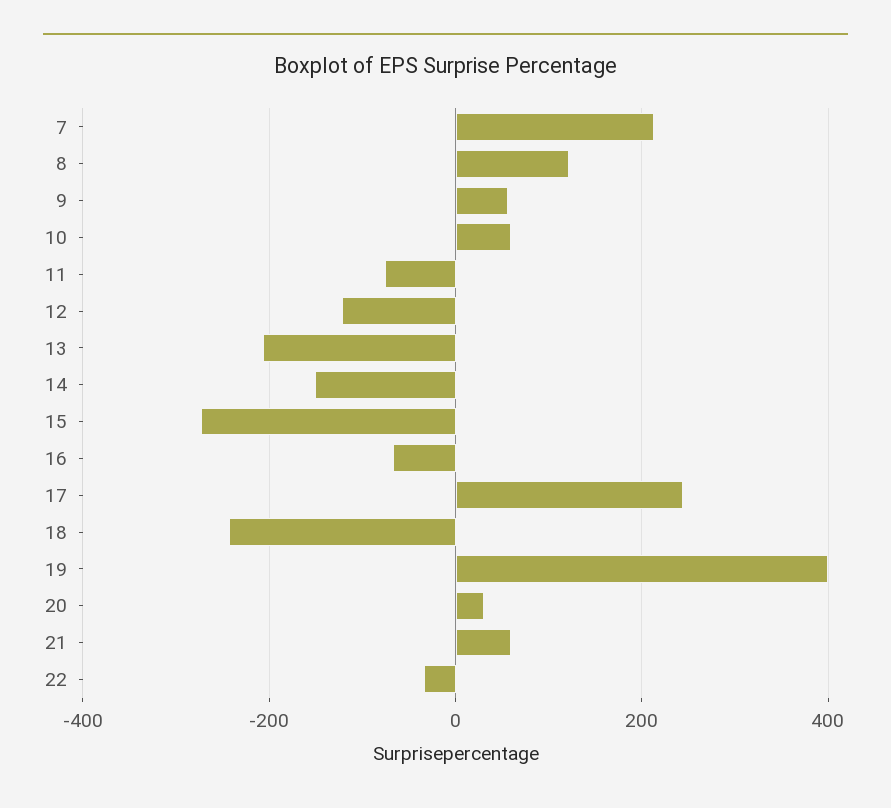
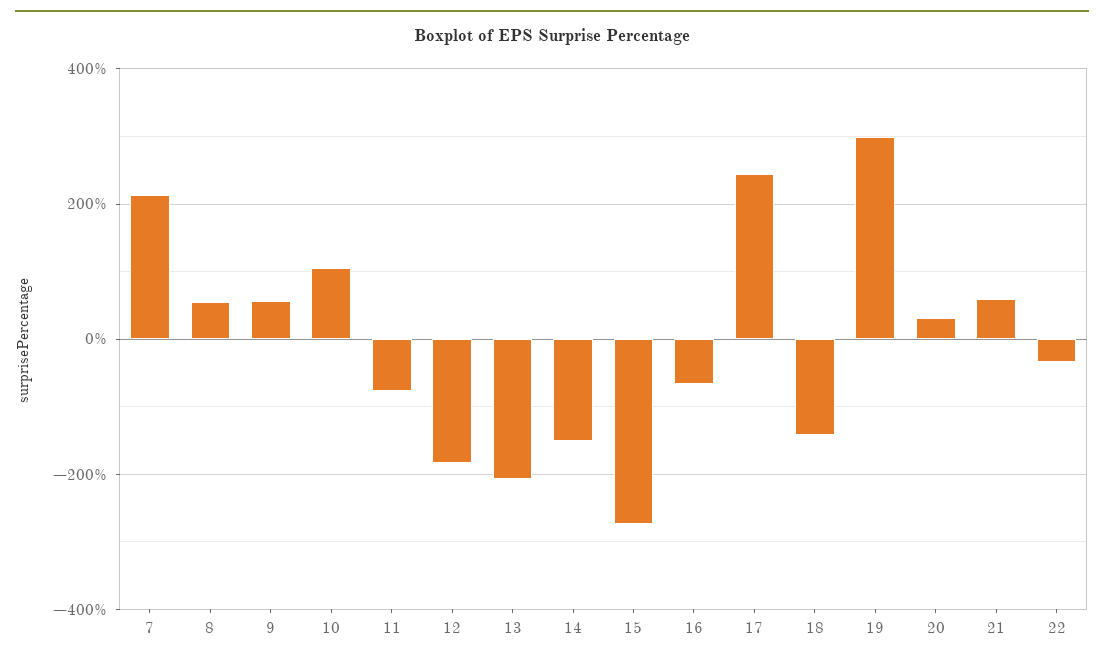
8: 120 -> 60
10: 60 -> 100
12: -120 -> -180
18: -240 -> -140
19: 400 -> 300

